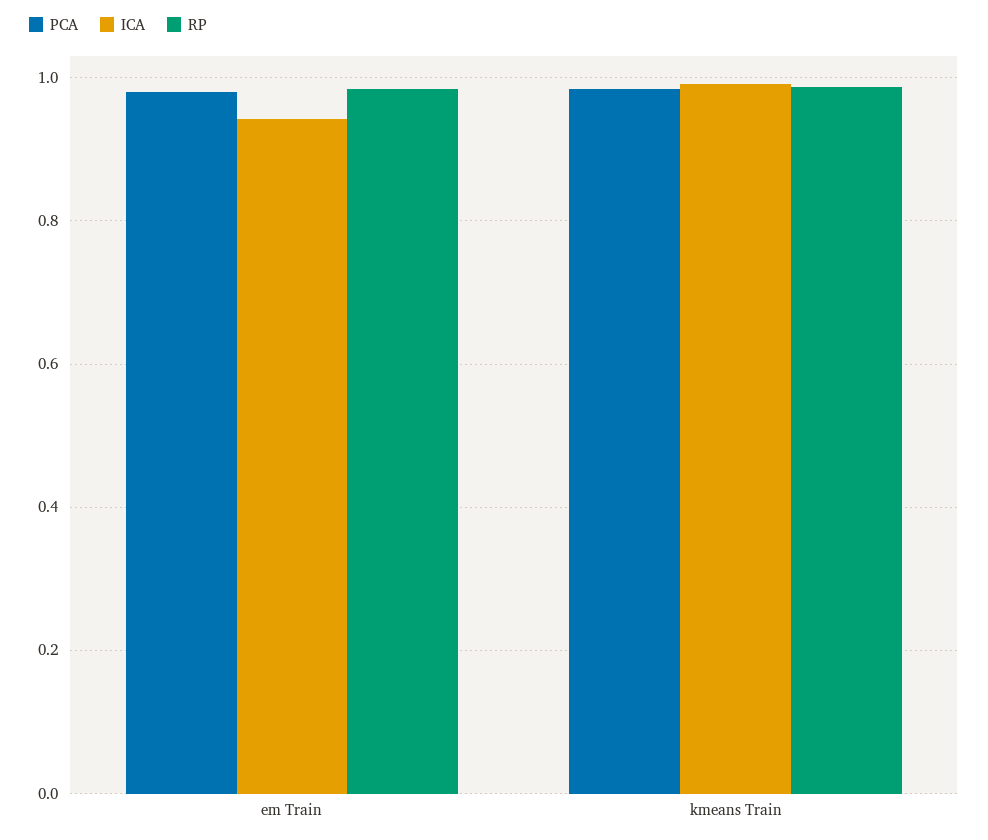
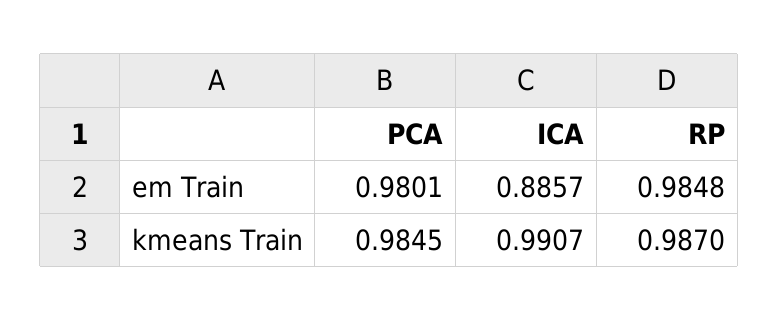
ICA, em Train: 0.94 -> 0.8857

